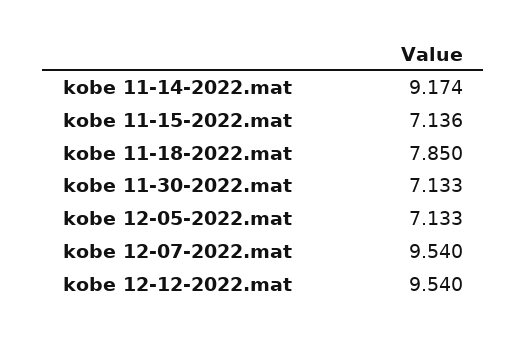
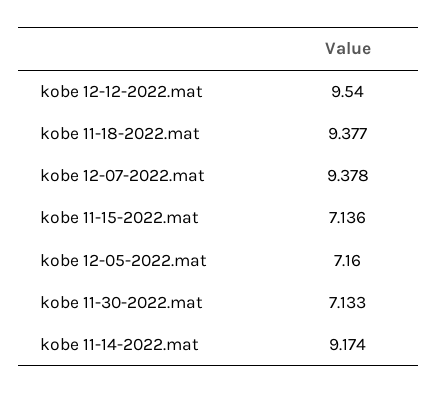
kobe 11-18-2022.mat: 7.85 -> 9.377
kobe 12-05-2022.mat: 7.133 -> 7.16
kobe 12-07-2022.mat: 9.54 -> 9.378

